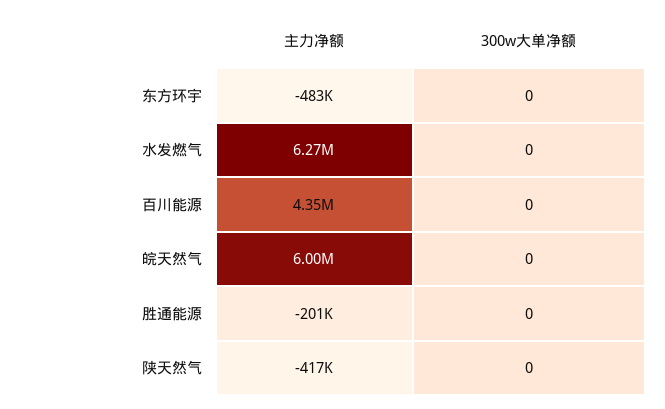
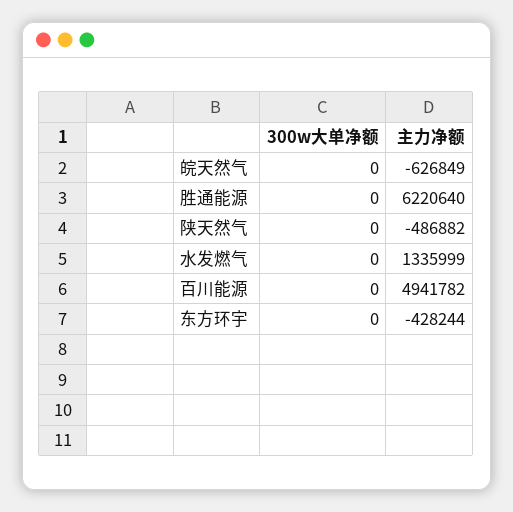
主力净额, 东方环宇: -483000 -> -428244
主力净额, 水发燃气: 6270000 -> 1335999
主力净额, 百川能源: 4350000 -> 4941782
主力净额, 皖天然气: 6000000 -> -626849
主力净额, 胜通能源: -201000 -> 6220640
主力净额, 陕天然气: -417000 -> -486882

